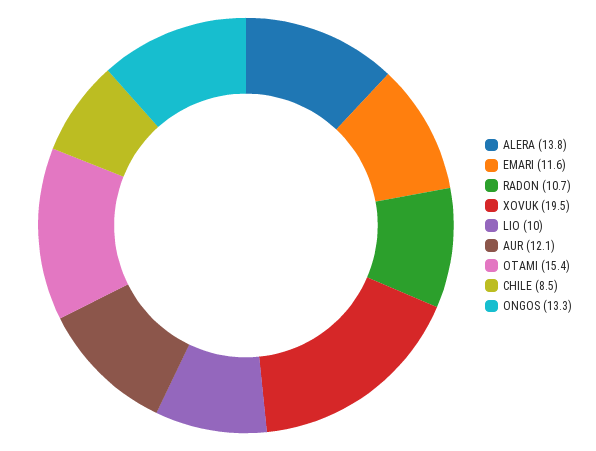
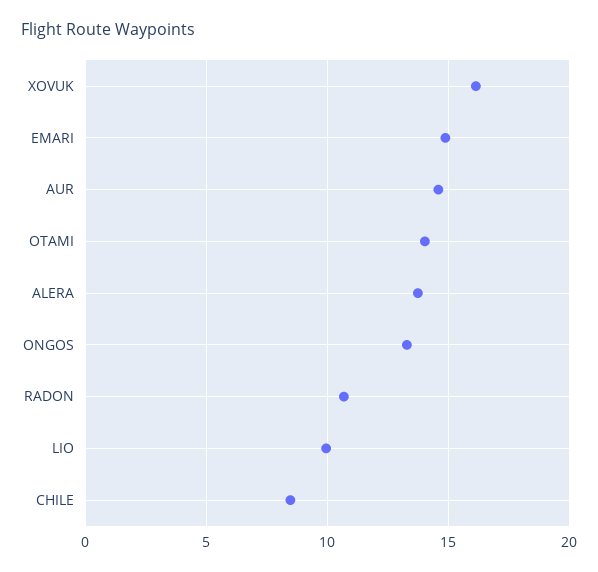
EMARI: 11.6 -> 15
XOVUK: 19.5 -> 16
AUR: 12.1 -> 14.5
OTAMI: 15.4 -> 14

